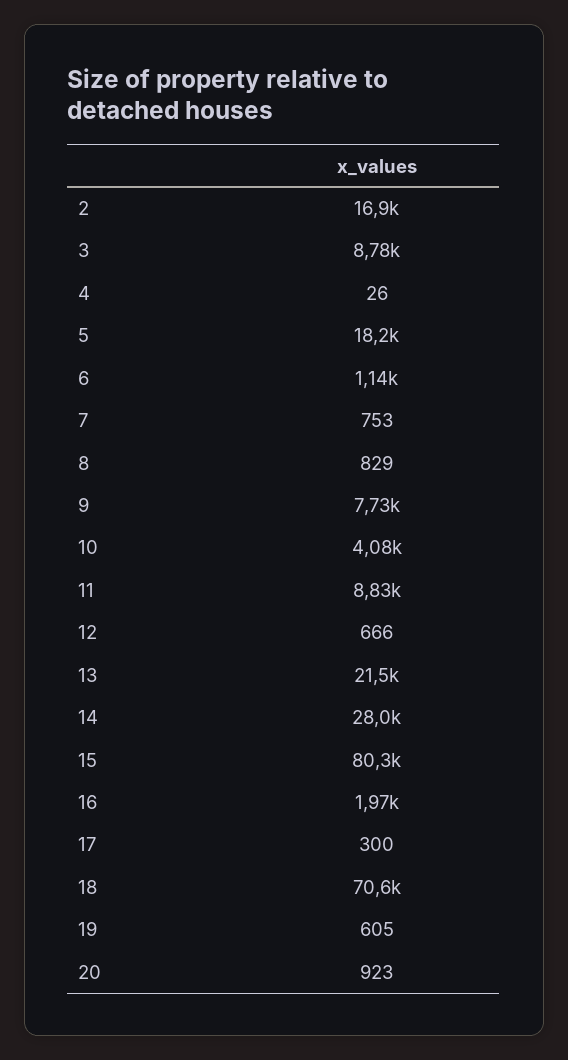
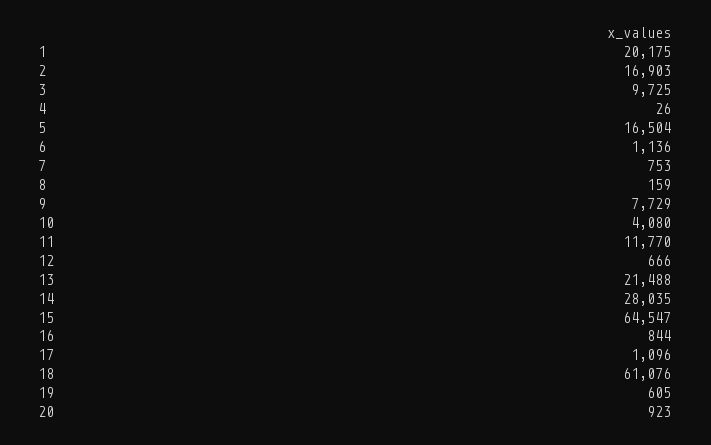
3: 8780 -> 9725
5: 18200 -> 16504
8: 829 -> 159
11: 8830 -> 11770
15: 80300 -> 64547
16: 1970 -> 844
17: 300 -> 1096
18: 70600 -> 61076
1: none -> 20175

